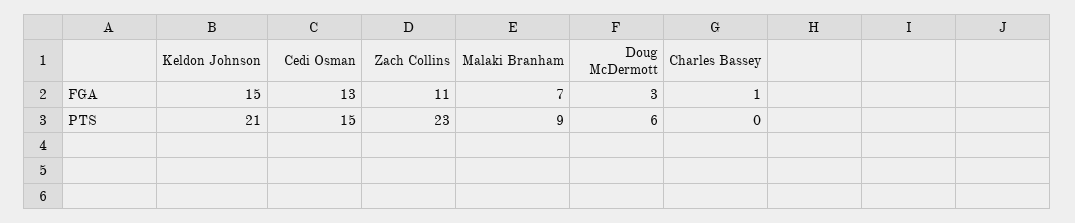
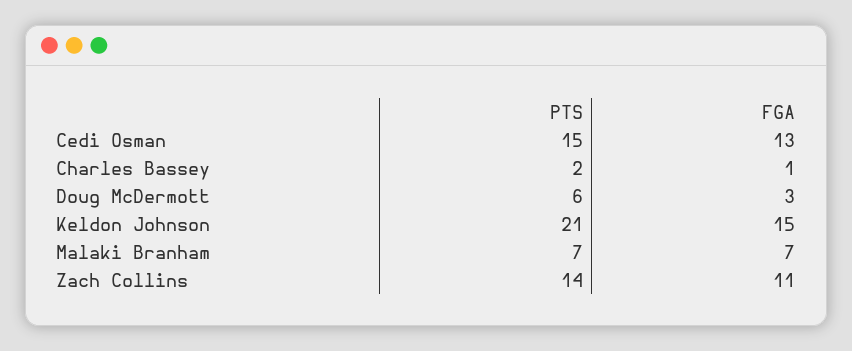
Zach Collins, PTS: 23 -> 14
Malaki Branham, PTS: 9 -> 7
Charles Bassey, PTS: 0 -> 2

